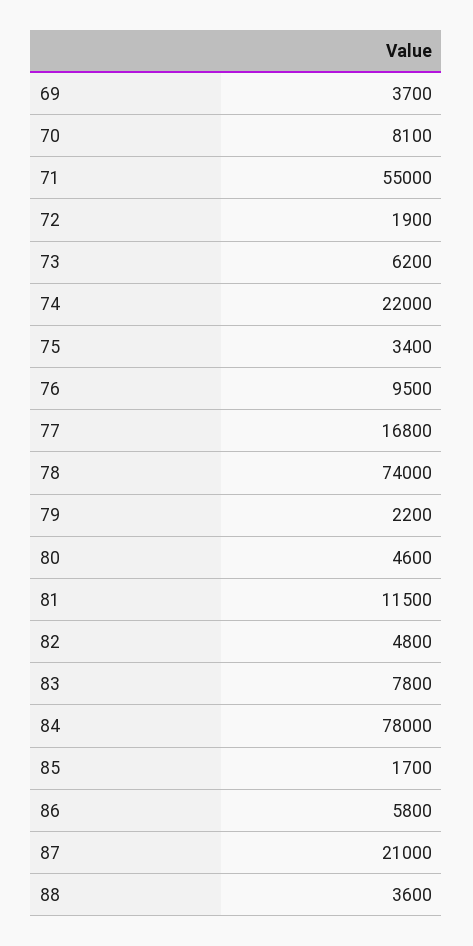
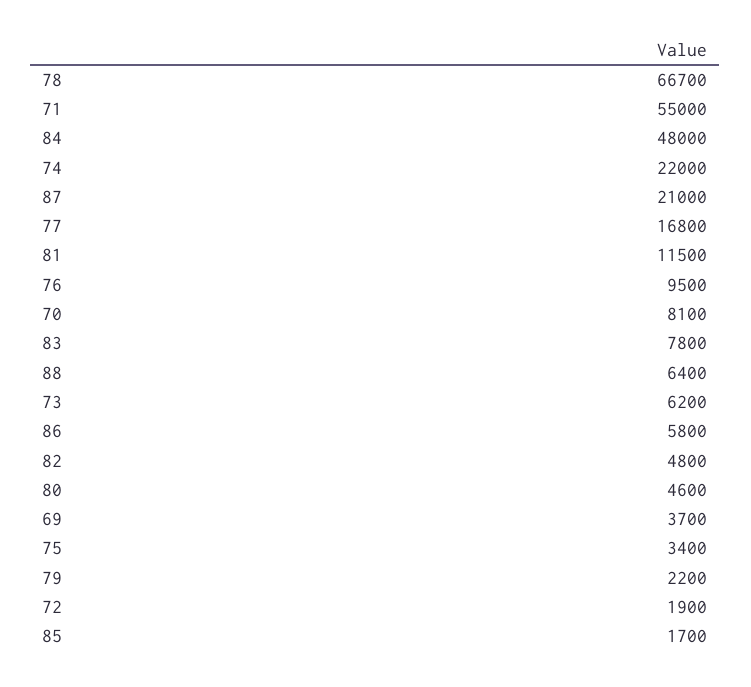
78: 74000 -> 66700
84: 78000 -> 48000
88: 3600 -> 6400

